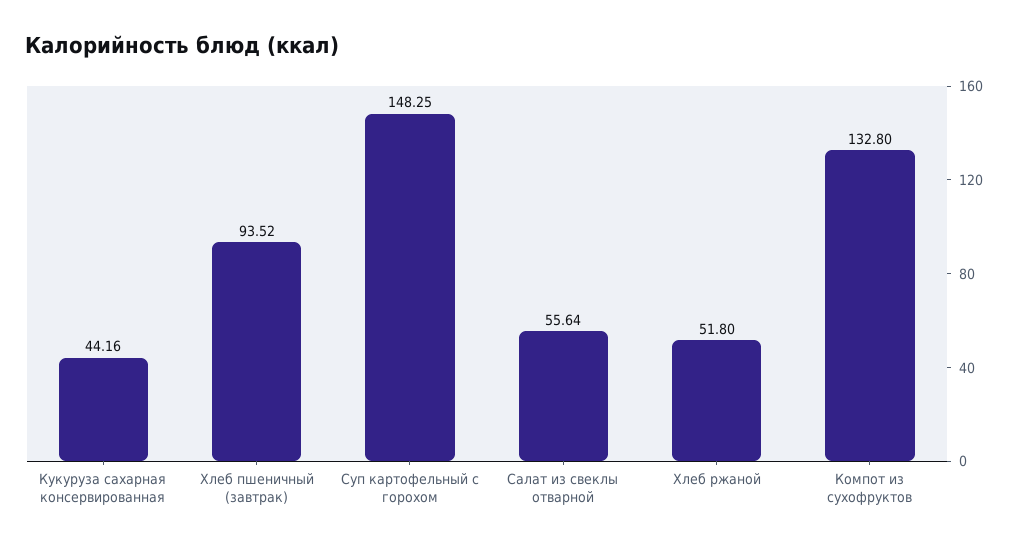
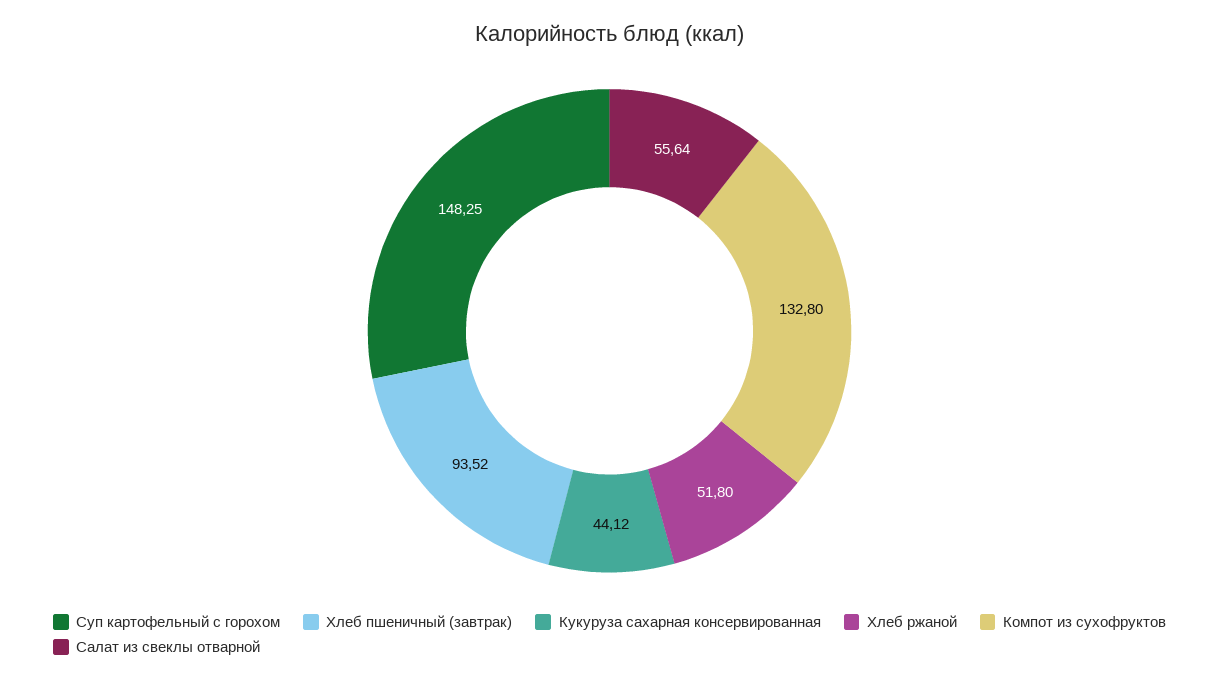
Кукуруза сахарная консервированная: 44.16 -> 44.12

